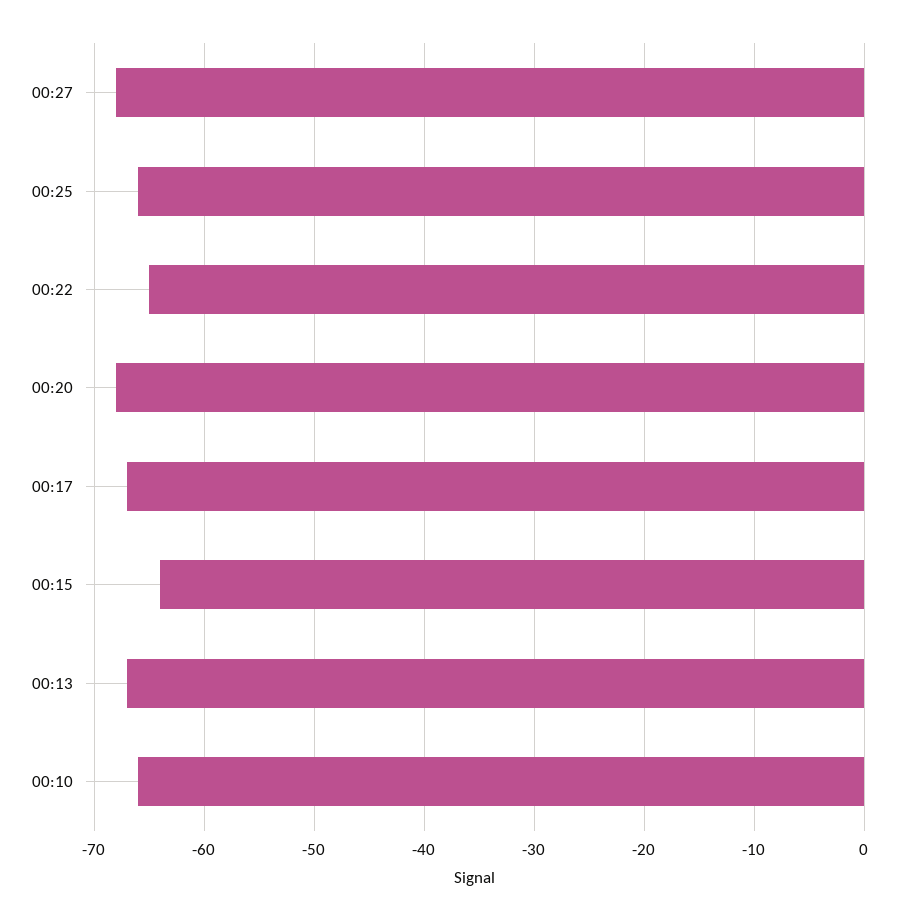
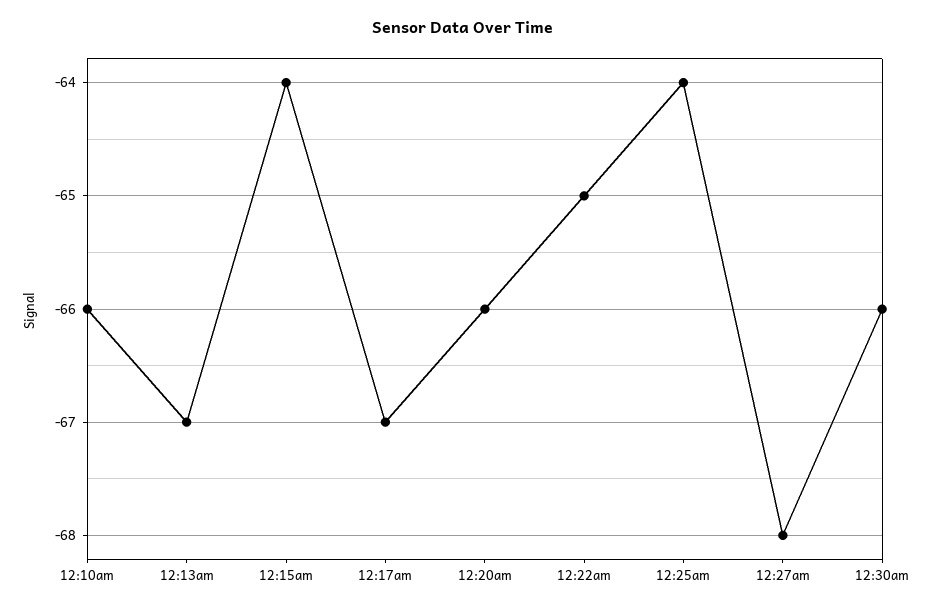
00:25: -66 -> -64
00:20: -68 -> -66
12:30am: none -> -66

